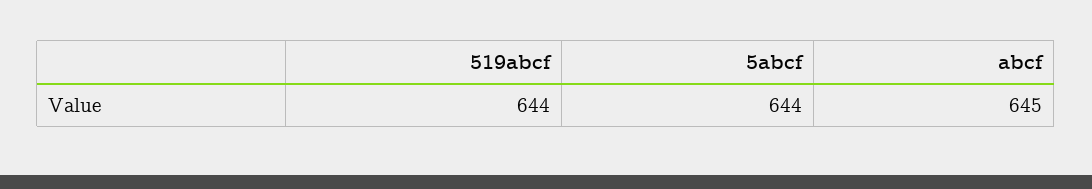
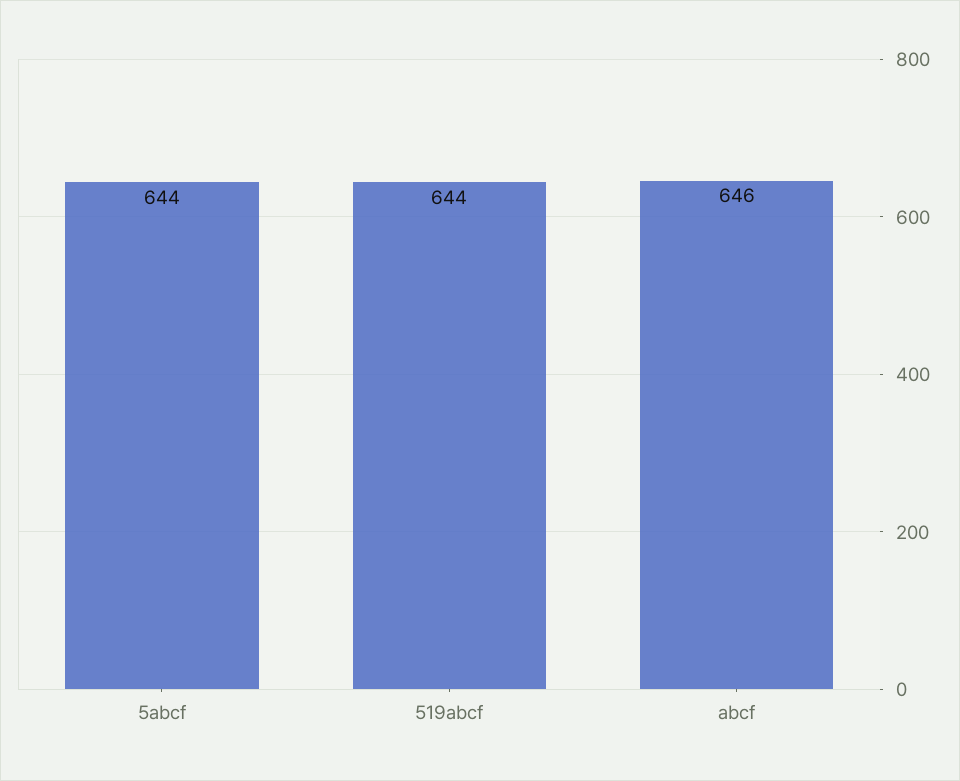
abcf: 645 -> 646

